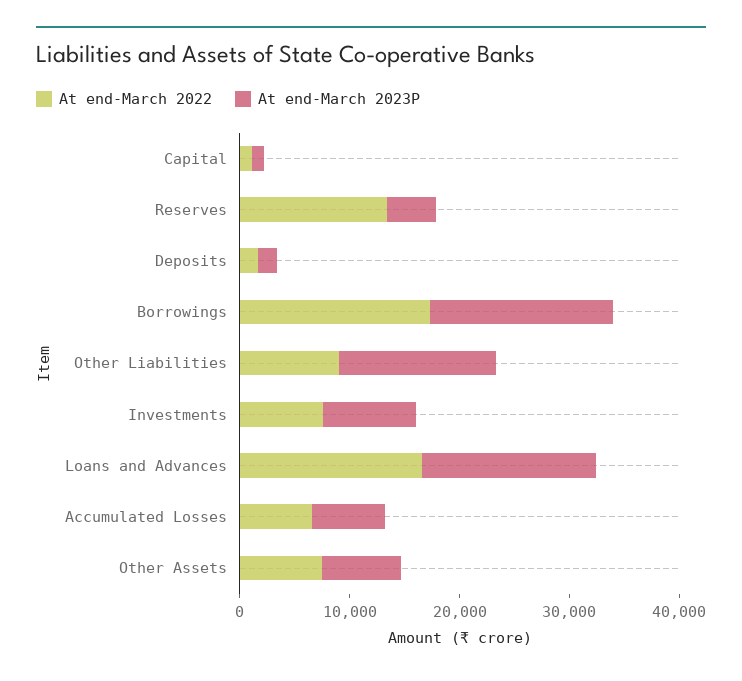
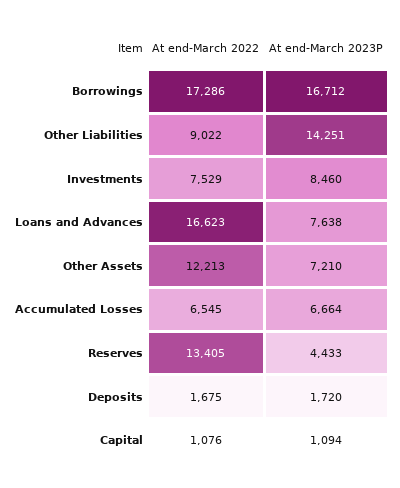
At end-March 2023P, Loans and Advances: 16000 -> 7638
At end-March 2022, Other Assets: 8000 -> 12213

